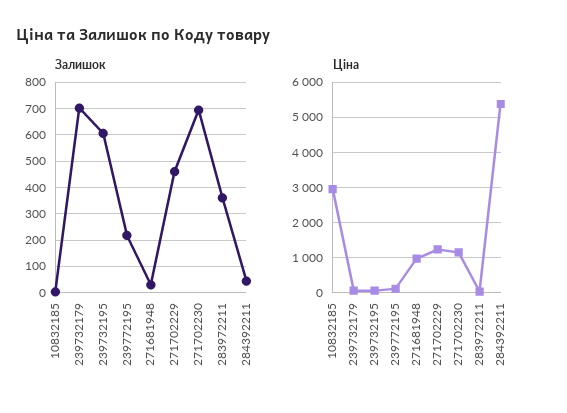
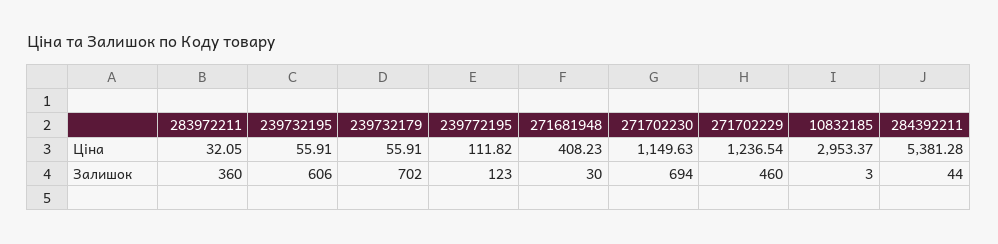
Залишок, 239772195: 225 -> 123
Ціна, 271681948: 1000 -> 408.23

